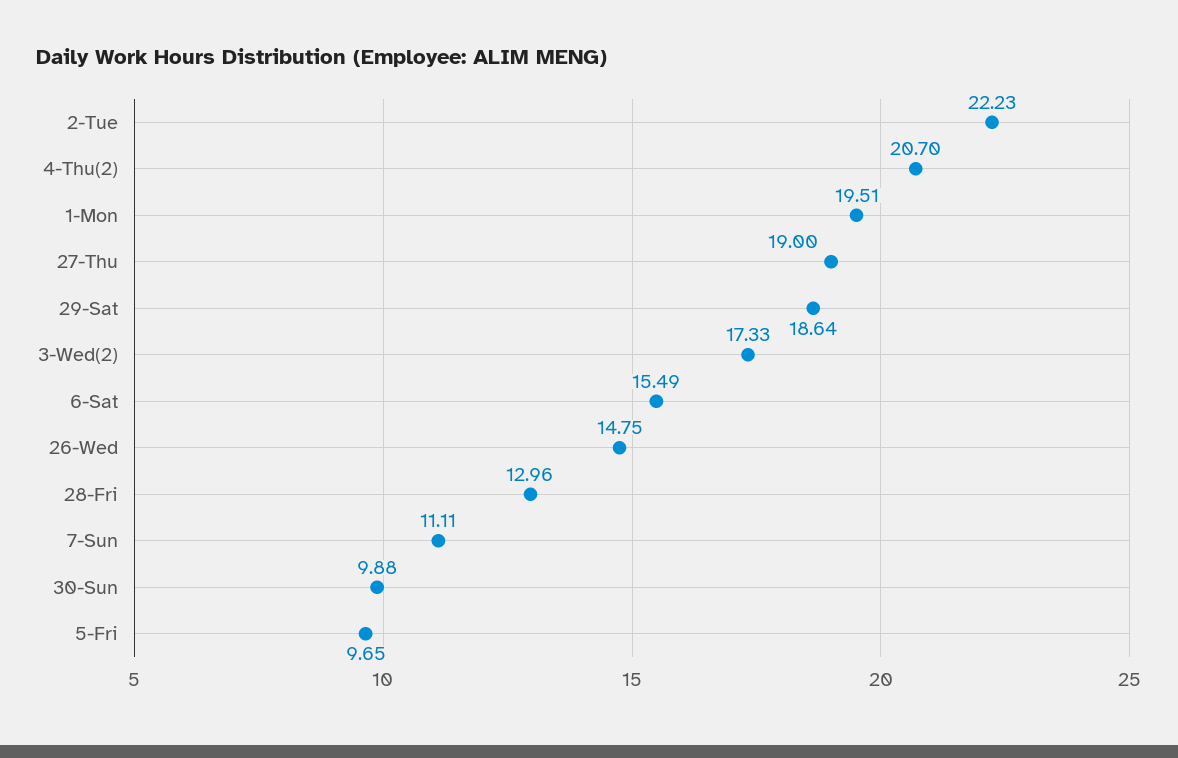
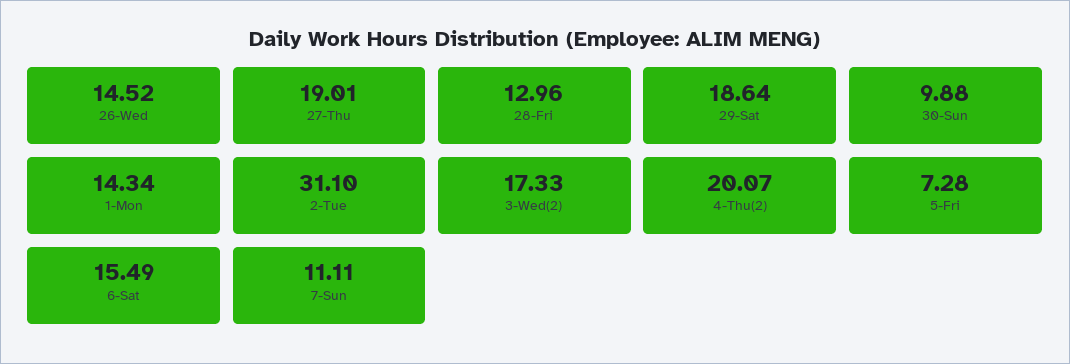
2-Tue: 22.23 -> 31.1
4-Thu(2): 20.7 -> 20.07
1-Mon: 19.51 -> 14.34
27-Thu: 19 -> 19.01
26-Wed: 14.75 -> 14.52
5-Fri: 9.65 -> 7.28

